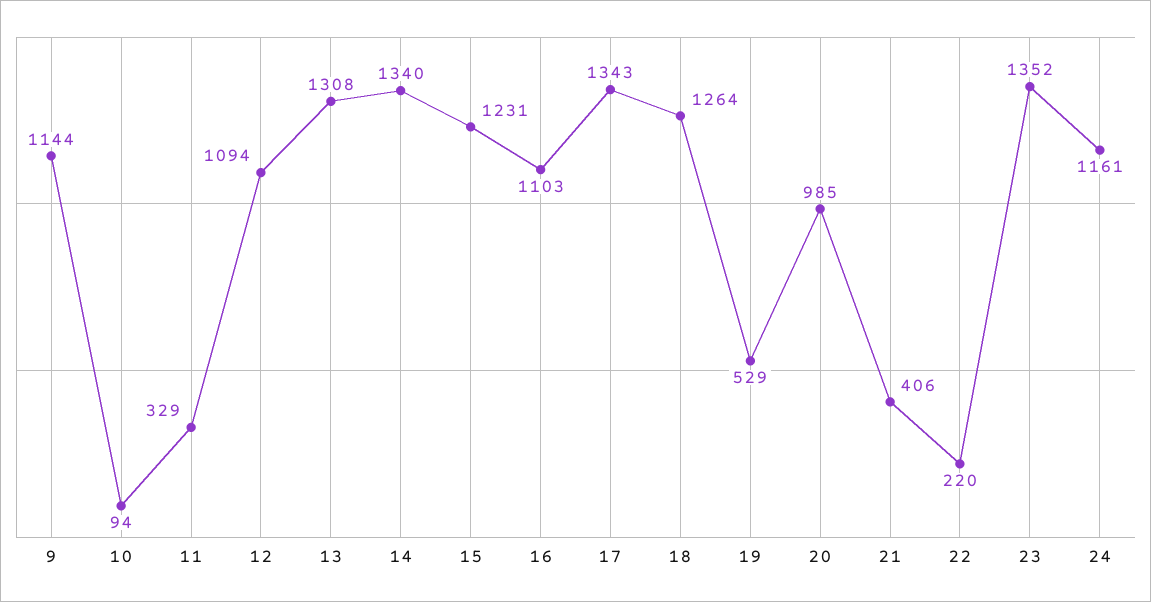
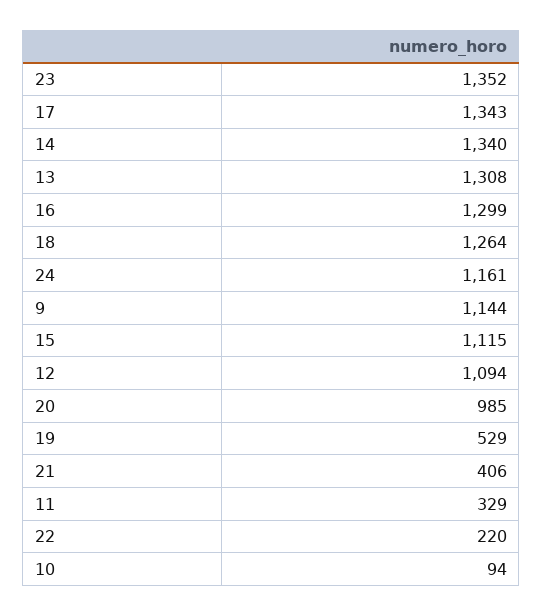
15: 1231 -> 1115
16: 1103 -> 1299

